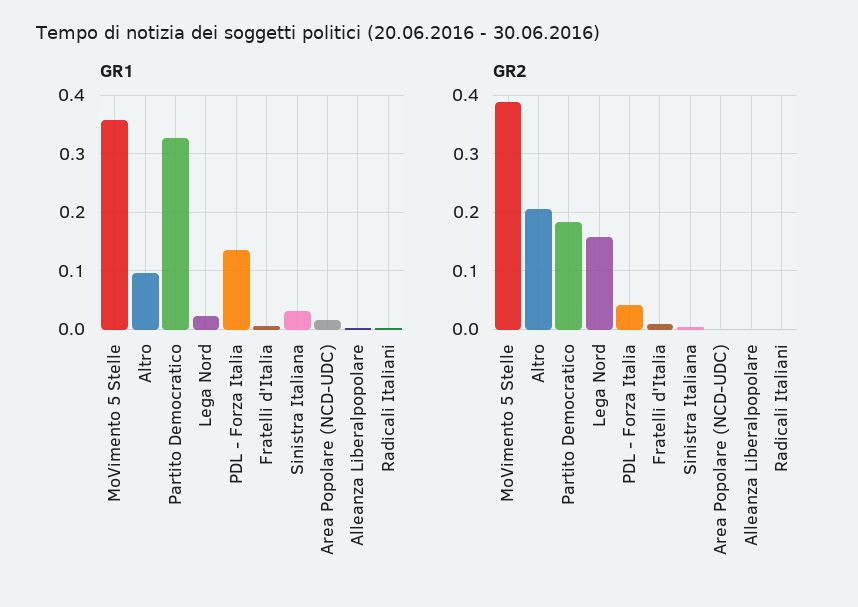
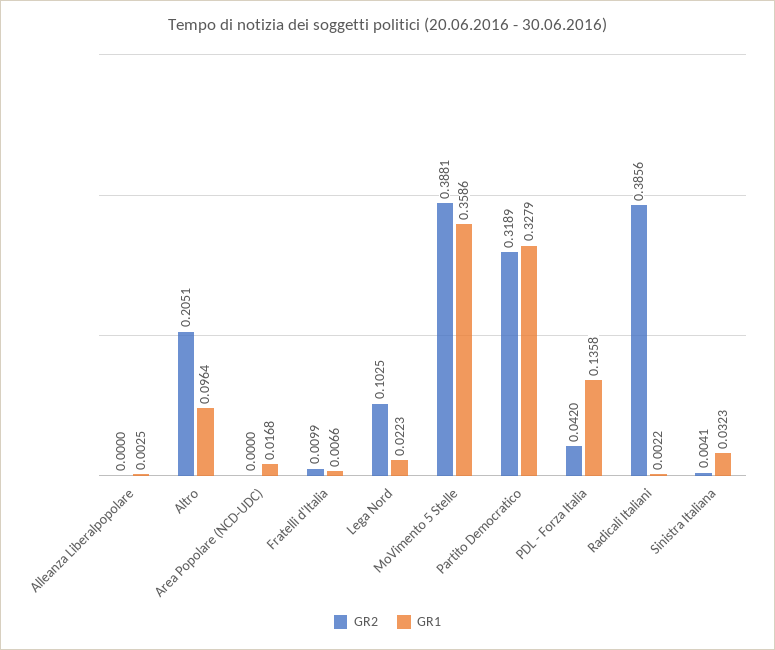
GR2, Partito Democratico: 0.18 -> 0.3189
GR2, Lega Nord: 0.16 -> 0.1025
GR2, Radicali Italiani: 0 -> 0.3856

